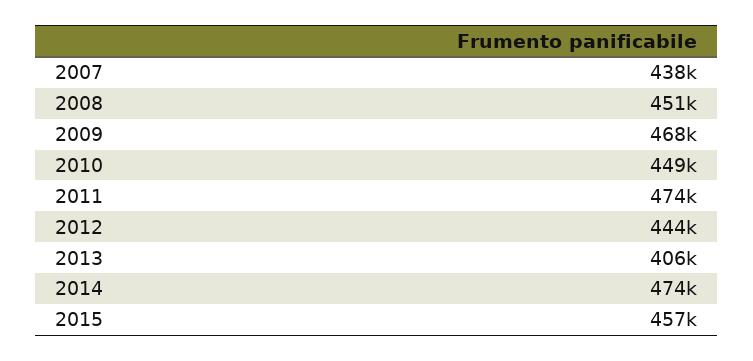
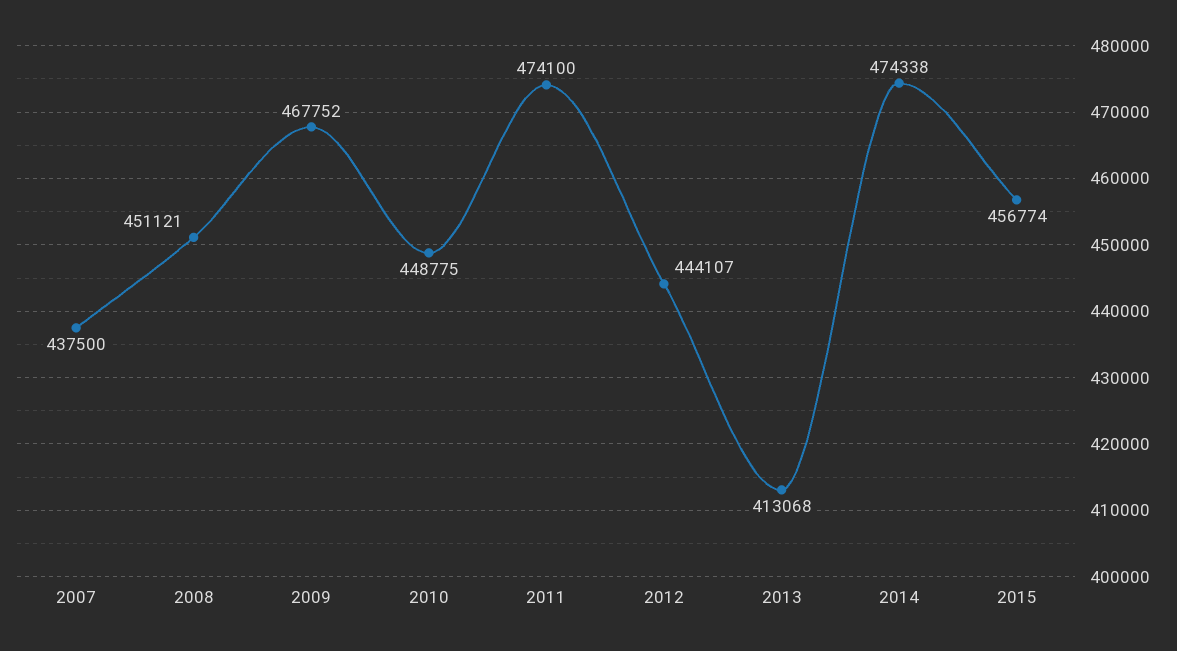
2013: 406000 -> 413068

